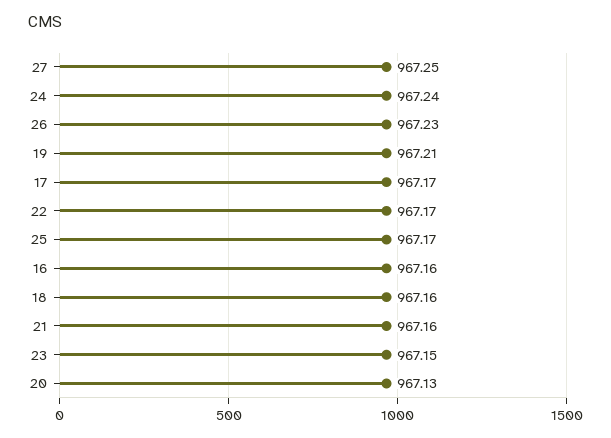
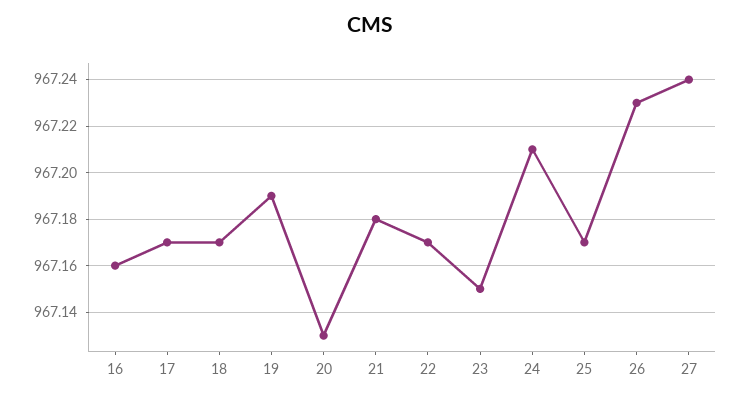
27: 967.25 -> 967.24
24: 967.24 -> 967.21
19: 967.21 -> 967.19
18: 967.16 -> 967.17
21: 967.16 -> 967.18

